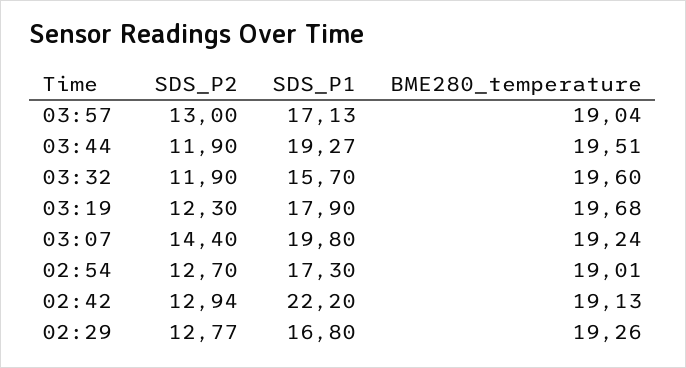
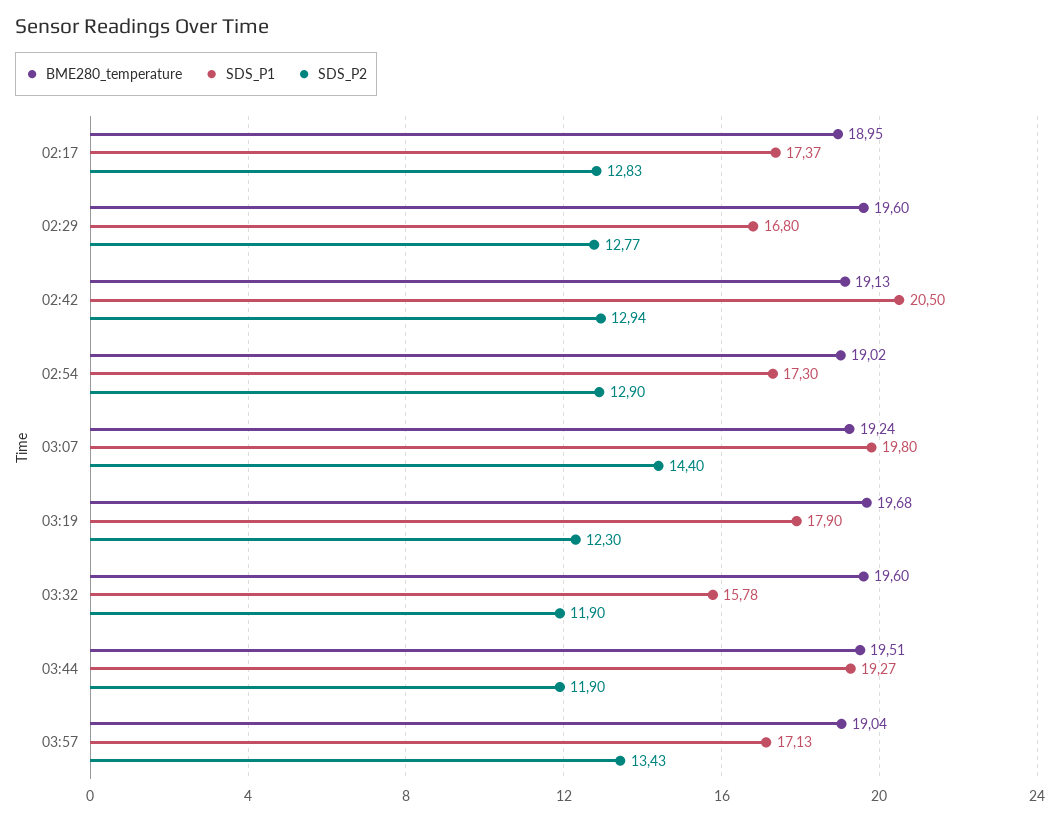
SDS_P2, 03:57: 13 -> 13.43
SDS_P1, 03:32: 15.7 -> 15.78
SDS_P2, 02:54: 12.7 -> 12.9
BME280_temperature, 02:54: 19.01 -> 19.02
SDS_P1, 02:42: 22.2 -> 20.5
BME280_temperature, 02:29: 19.26 -> 19.6
BME280_temperature, 02:17: none -> 18.95
SDS_P1, 02:17: none -> 17.37
SDS_P2, 02:17: none -> 12.83

